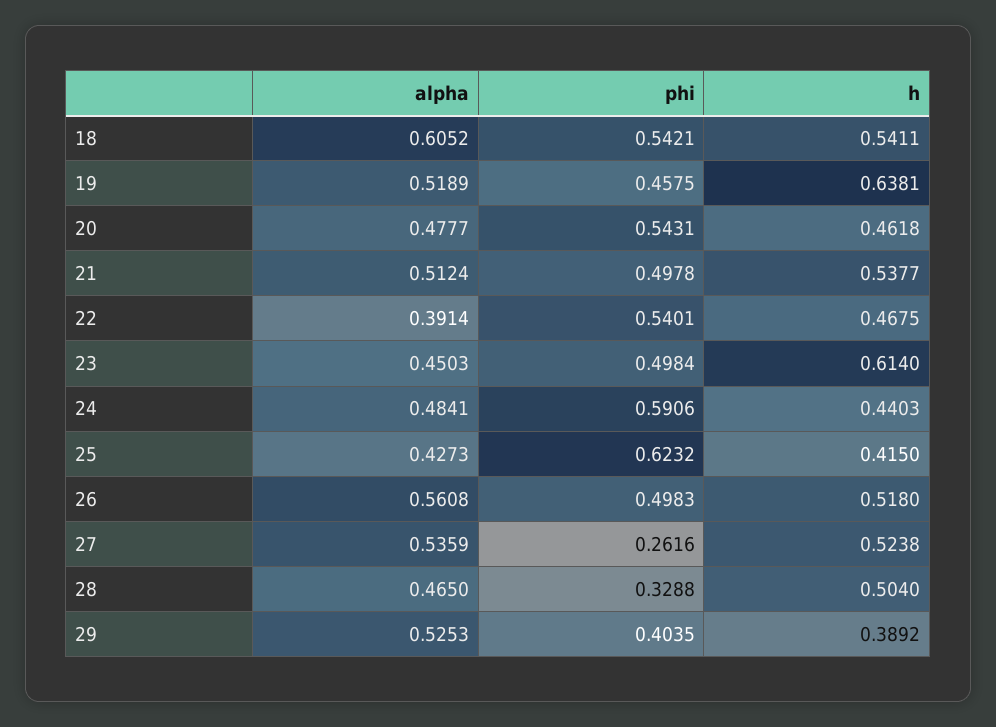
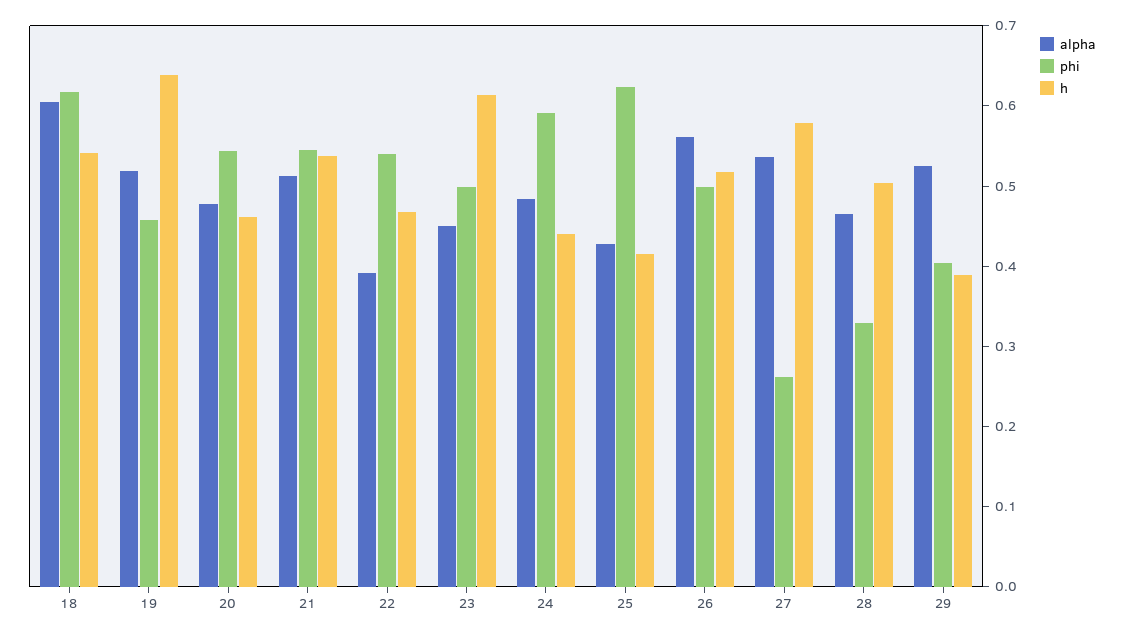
phi, 18: 0.5421 -> 0.62
phi, 21: 0.4978 -> 0.54
h, 27: 0.5238 -> 0.58

